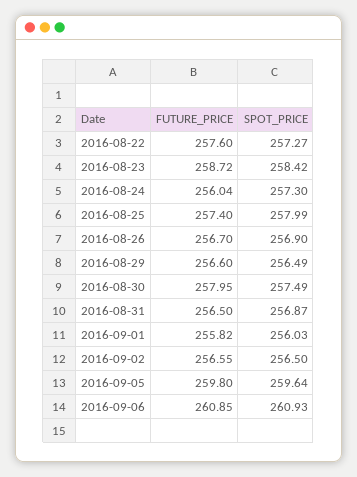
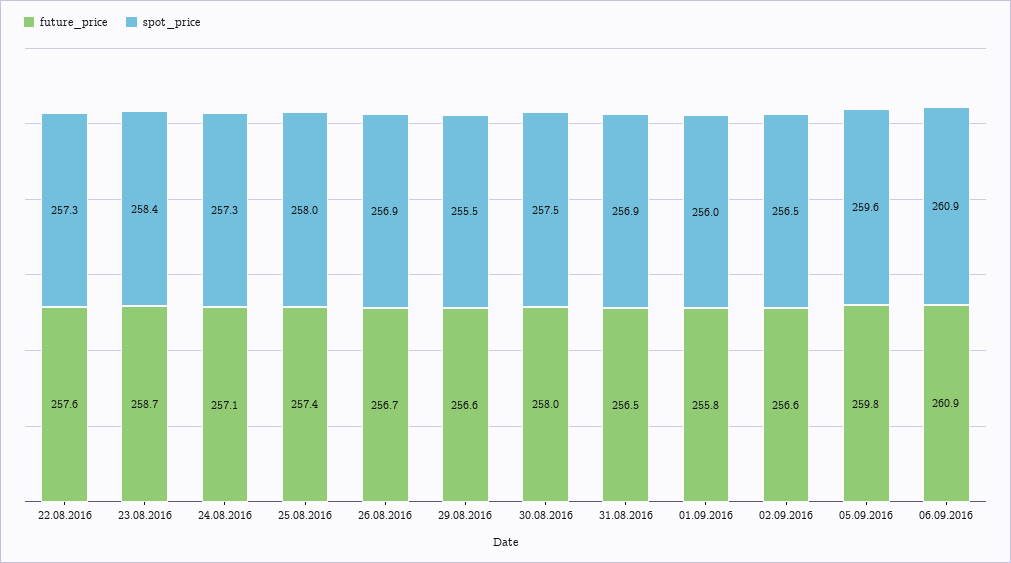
FUTURE_PRICE, 2016-08-24: 256.04 -> 257.1
SPOT_PRICE, 2016-08-29: 256.49 -> 255.5

